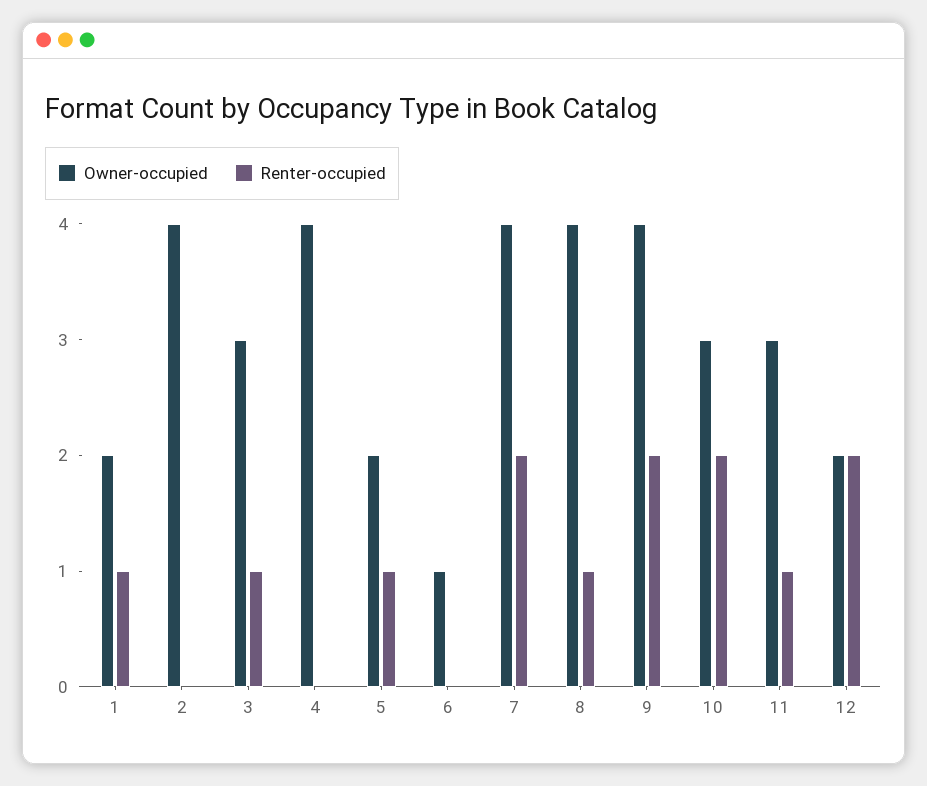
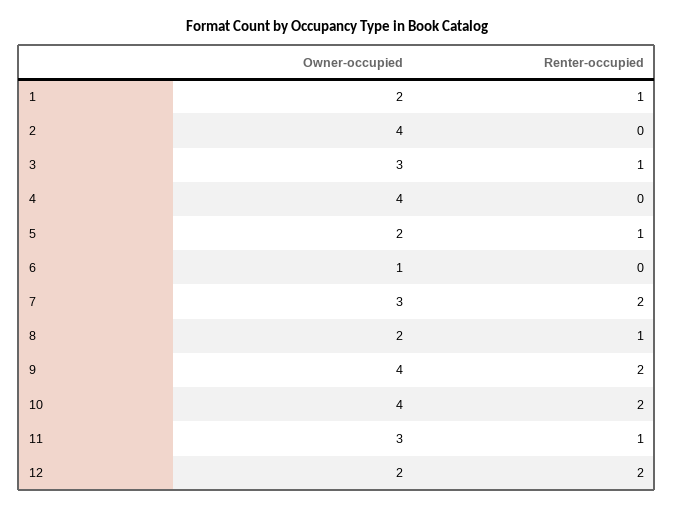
Owner-occupied, 7: 4 -> 3
Owner-occupied, 8: 4 -> 2
Owner-occupied, 10: 3 -> 4

